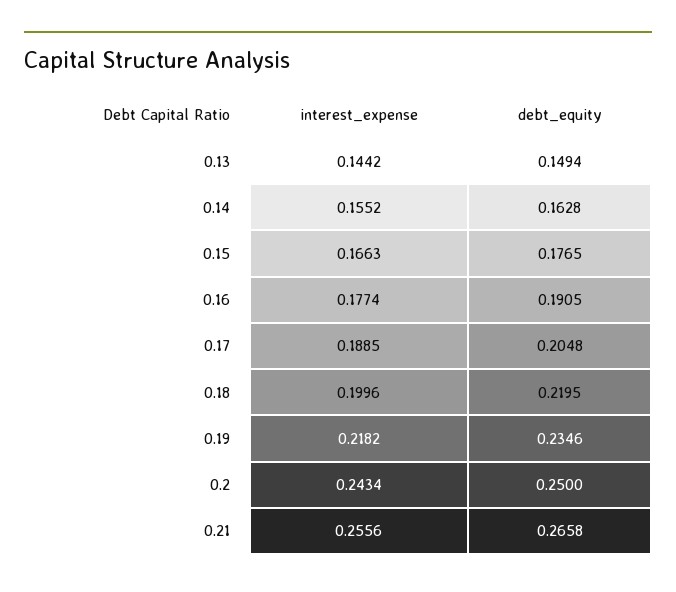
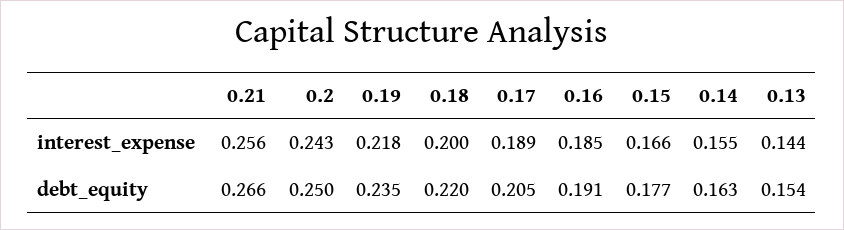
debt_equity, 0.13: 0.1494 -> 0.154
interest_expense, 0.16: 0.1774 -> 0.185

